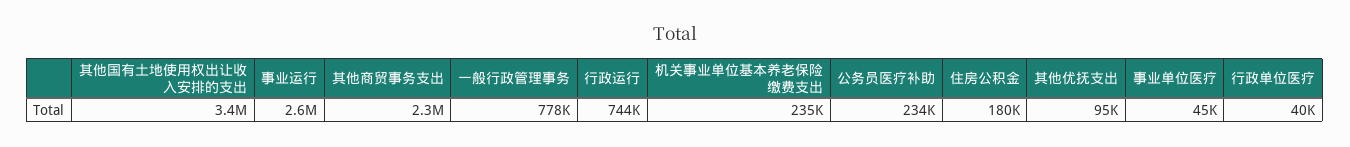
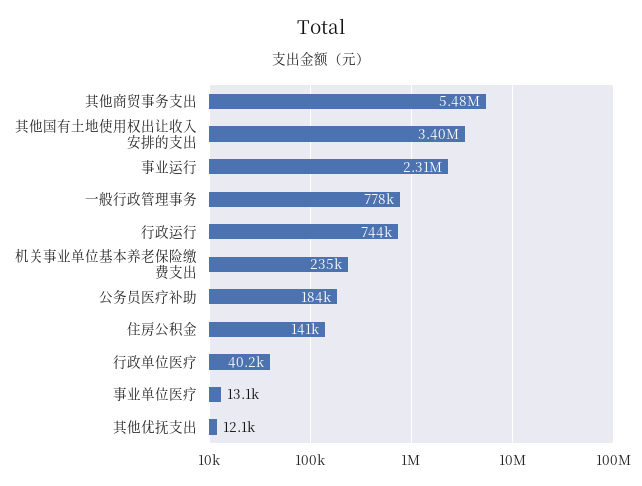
事业运行: 2600000 -> 2310000
其他商贸事务支出: 2300000 -> 5480000
公务员医疗补助: 234000 -> 184000
住房公积金: 180000 -> 141000
其他优抚支出: 95000 -> 12100
事业单位医疗: 45000 -> 13100

